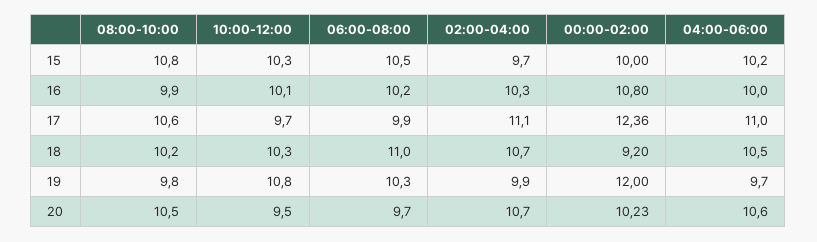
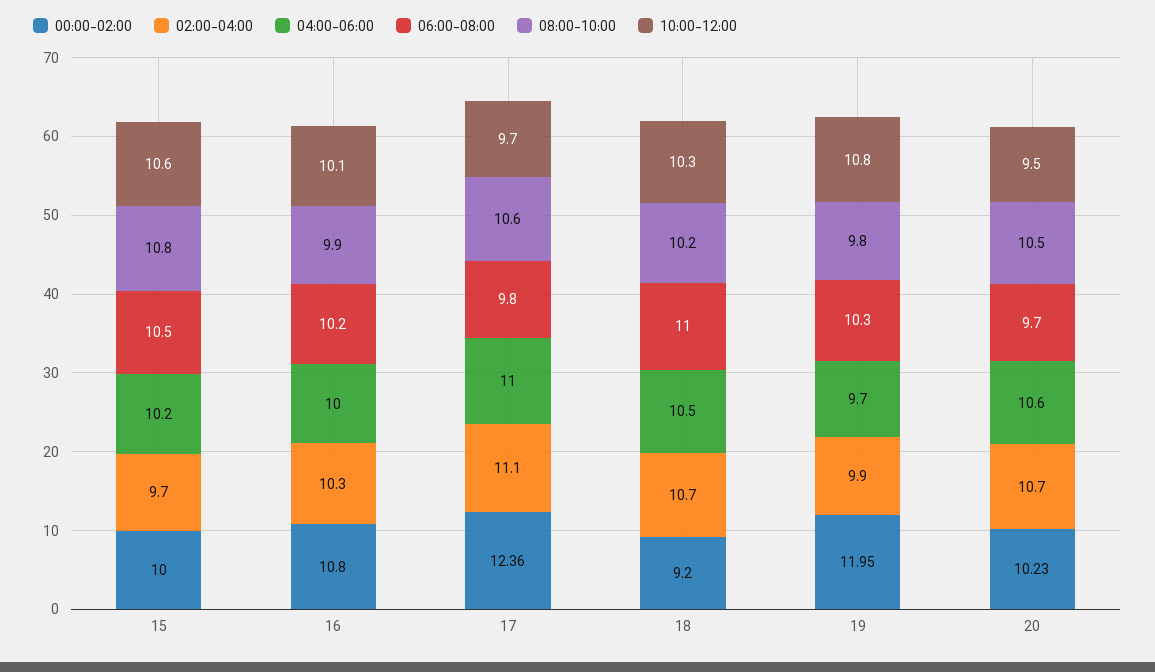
10:00-12:00, 15: 10.3 -> 10.6
06:00-08:00, 17: 9.9 -> 9.8
00:00-02:00, 19: 12 -> 11.95

